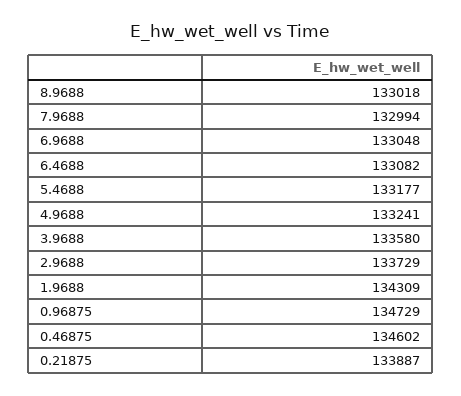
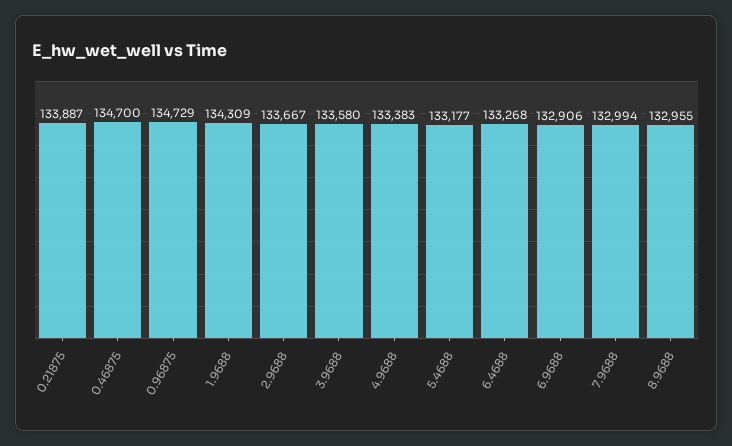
8.9688: 133018 -> 132955
6.9688: 133048 -> 132906
6.4688: 133082 -> 133268
4.9688: 133241 -> 133383
2.9688: 133729 -> 133667
0.46875: 134602 -> 134700

